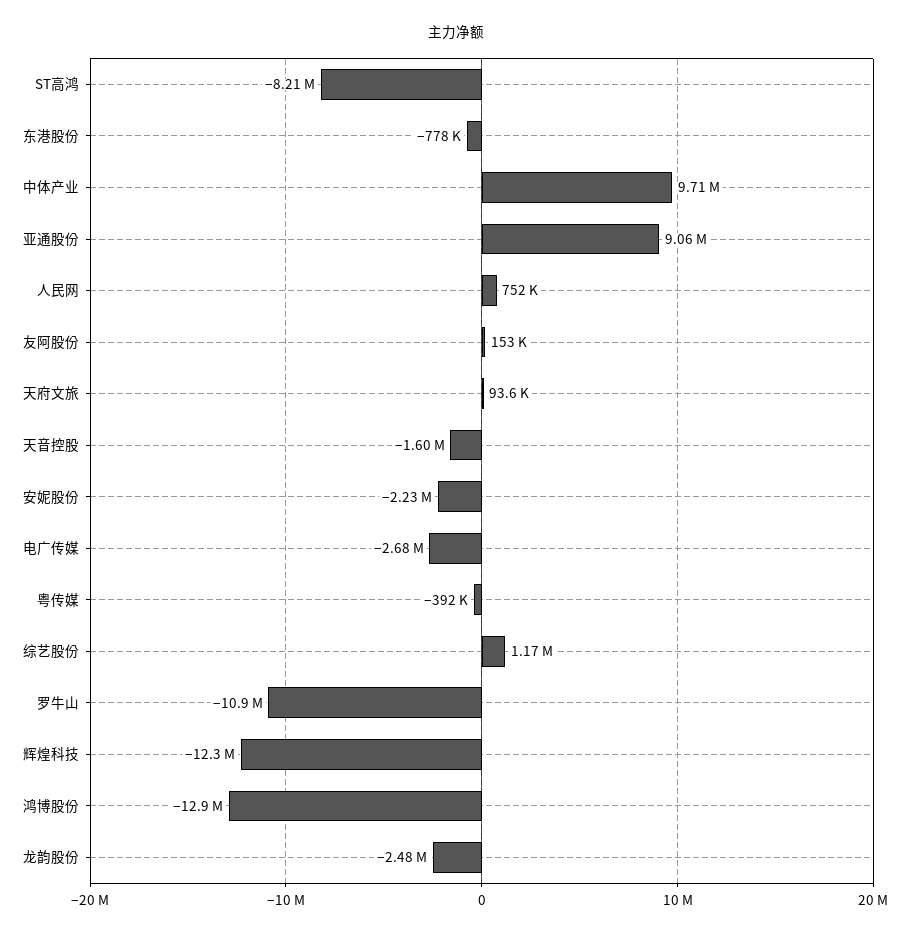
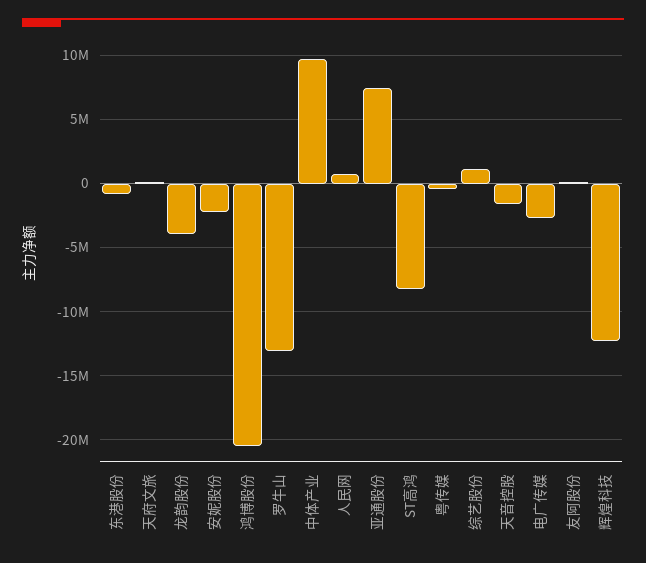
亚通股份: 9060000 -> 7500000
罗牛山: -10900000 -> -13000000
鸿博股份: -12900000 -> -20500000
龙韵股份: -2480000 -> -4000000

